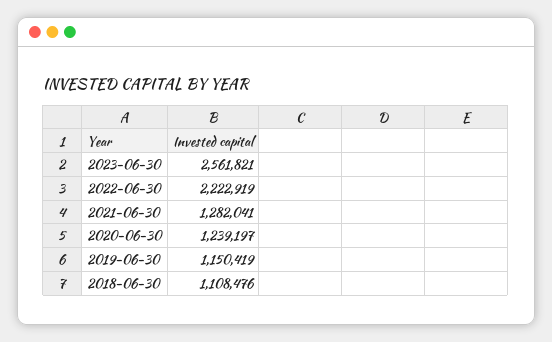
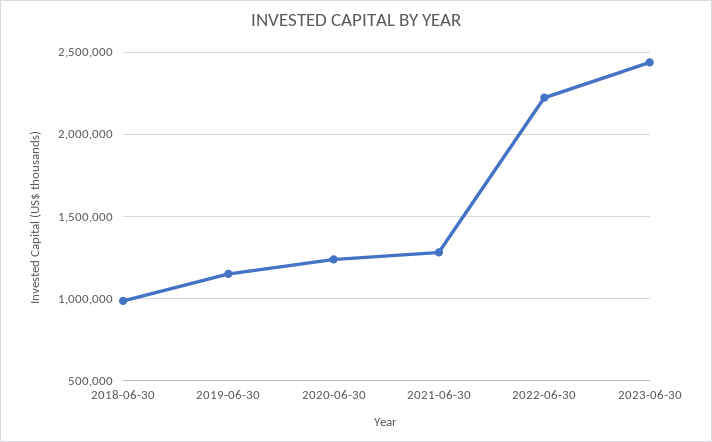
2023-06-30: 2561821 -> 2450000
2018-06-30: 1108476 -> 1000000

